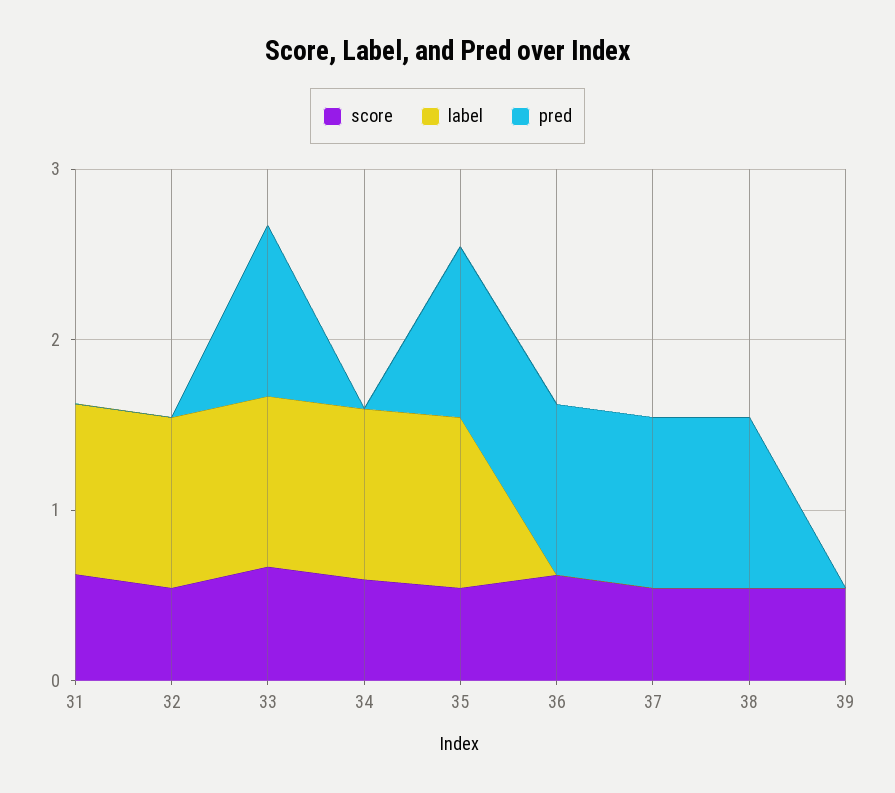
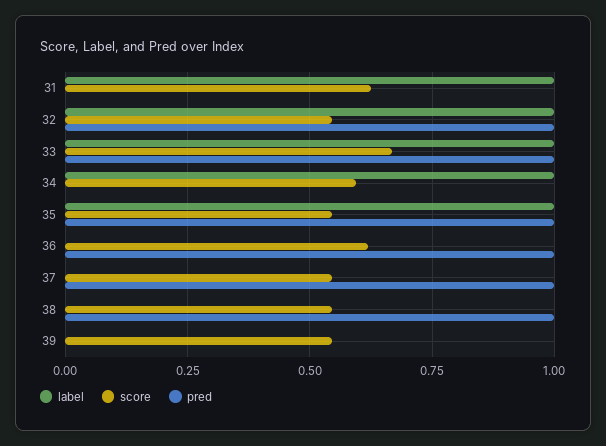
pred, 32: 0 -> 1

